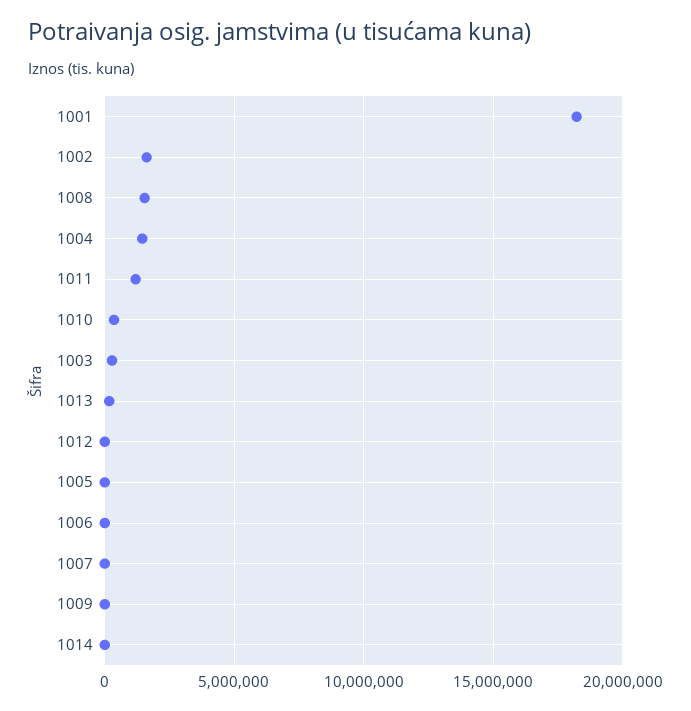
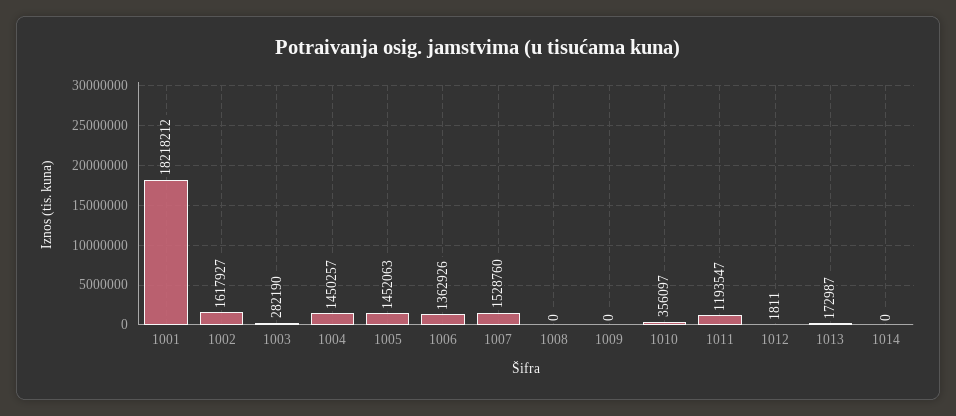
1008: 1500000 -> 0
1005: 0 -> 1452063
1006: 0 -> 1362926
1007: 0 -> 1528760

